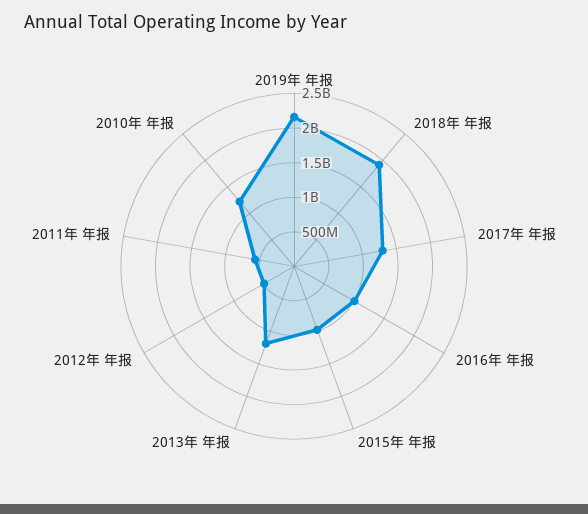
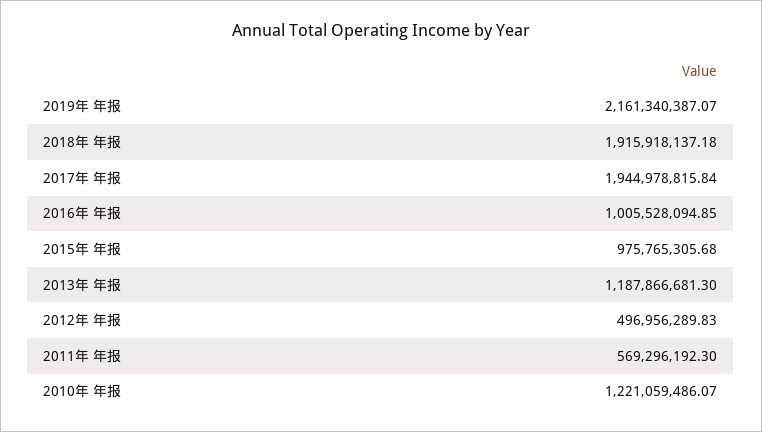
2017年 年报: 1250000000 -> 1944978815.84

